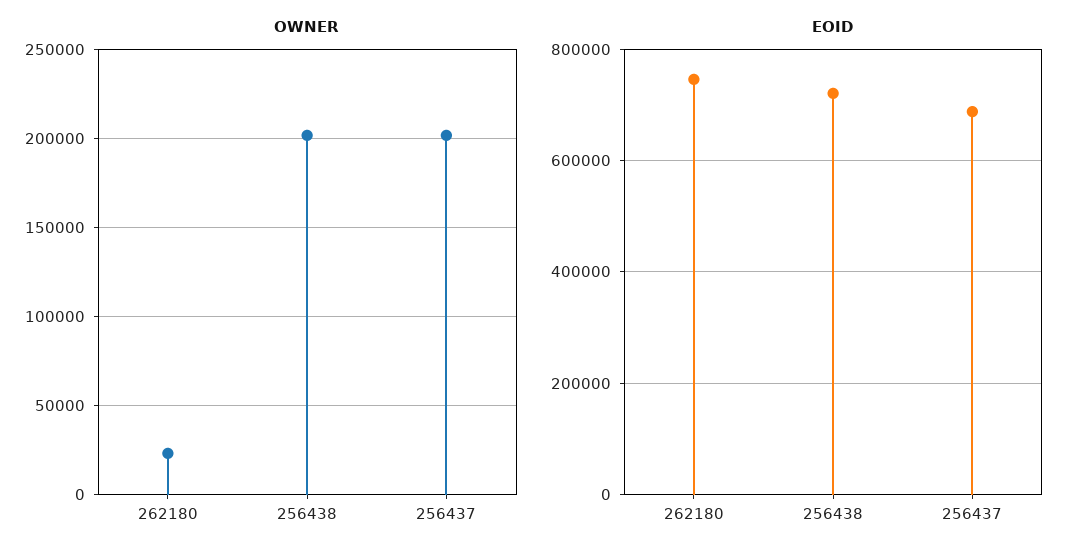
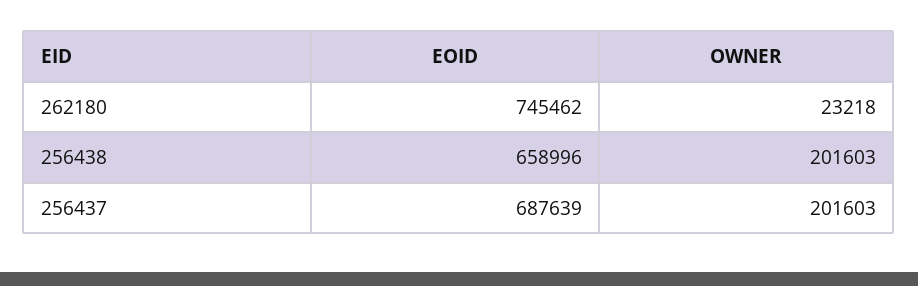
EOID, 256438: 720000 -> 658996

